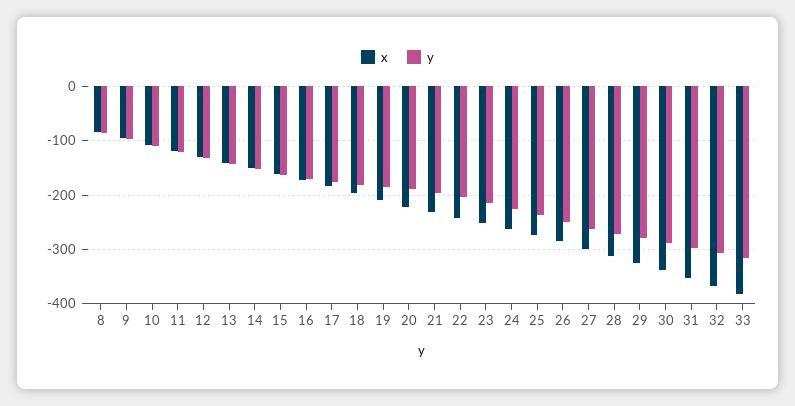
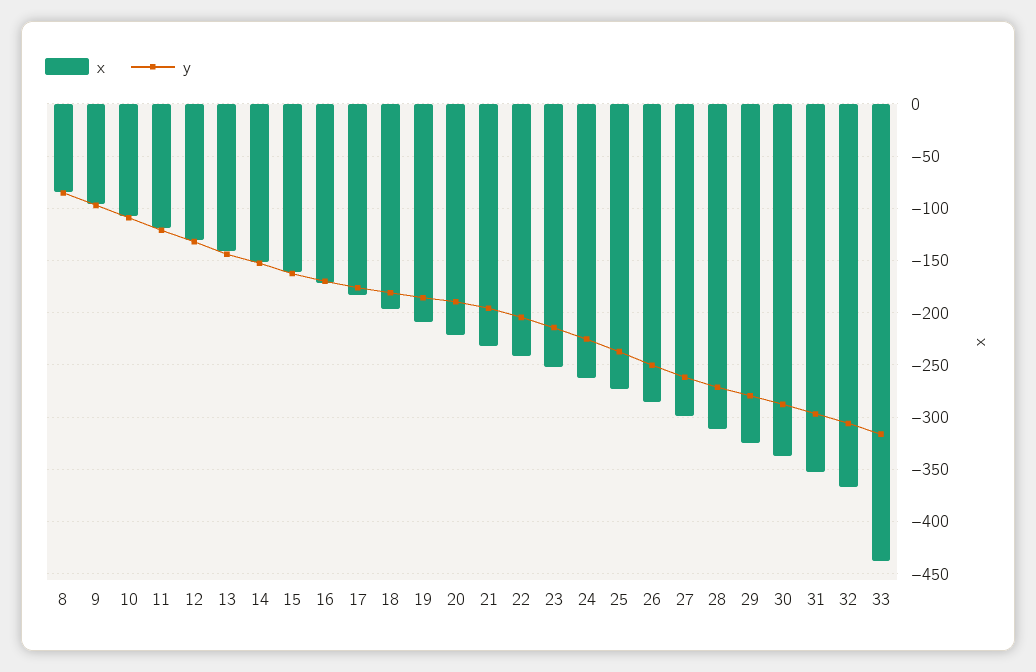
x, 33: -380 -> -440

